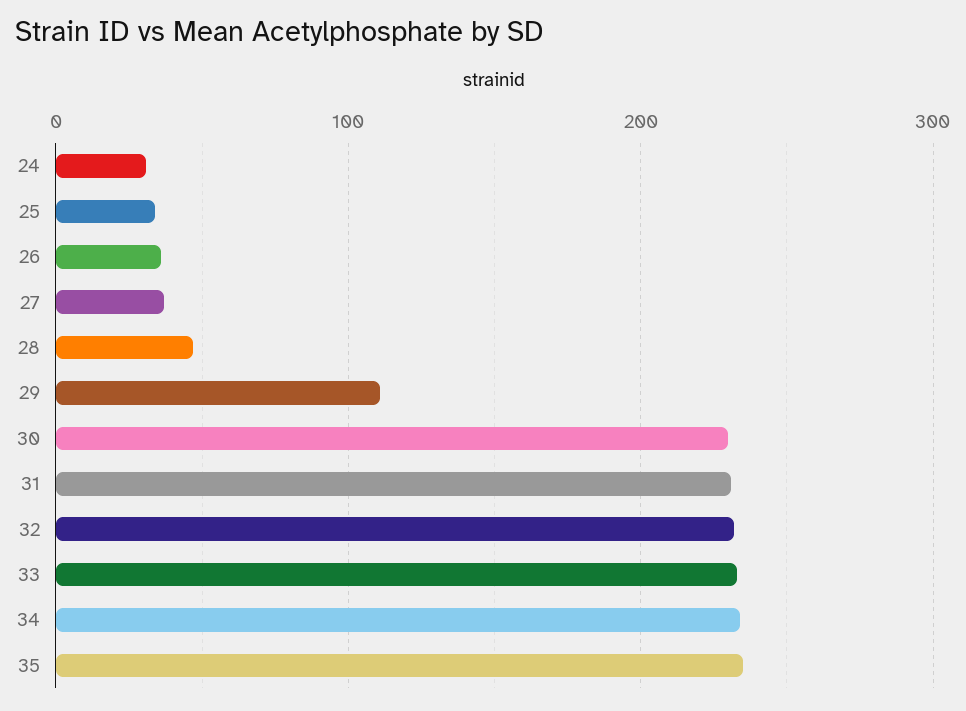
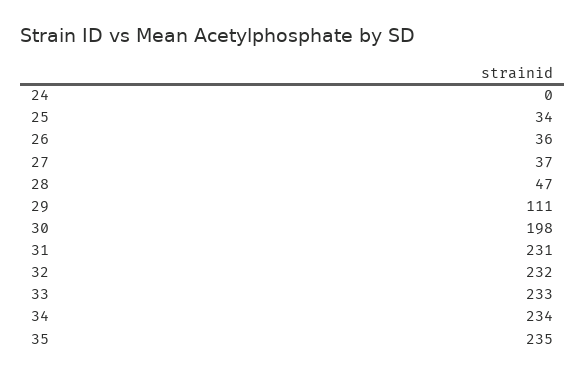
24: 30 -> 0
30: 230 -> 198

